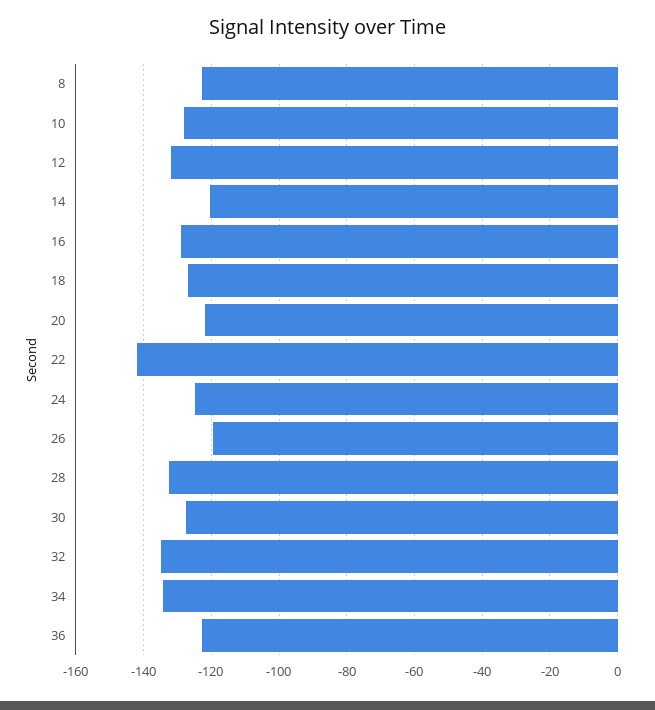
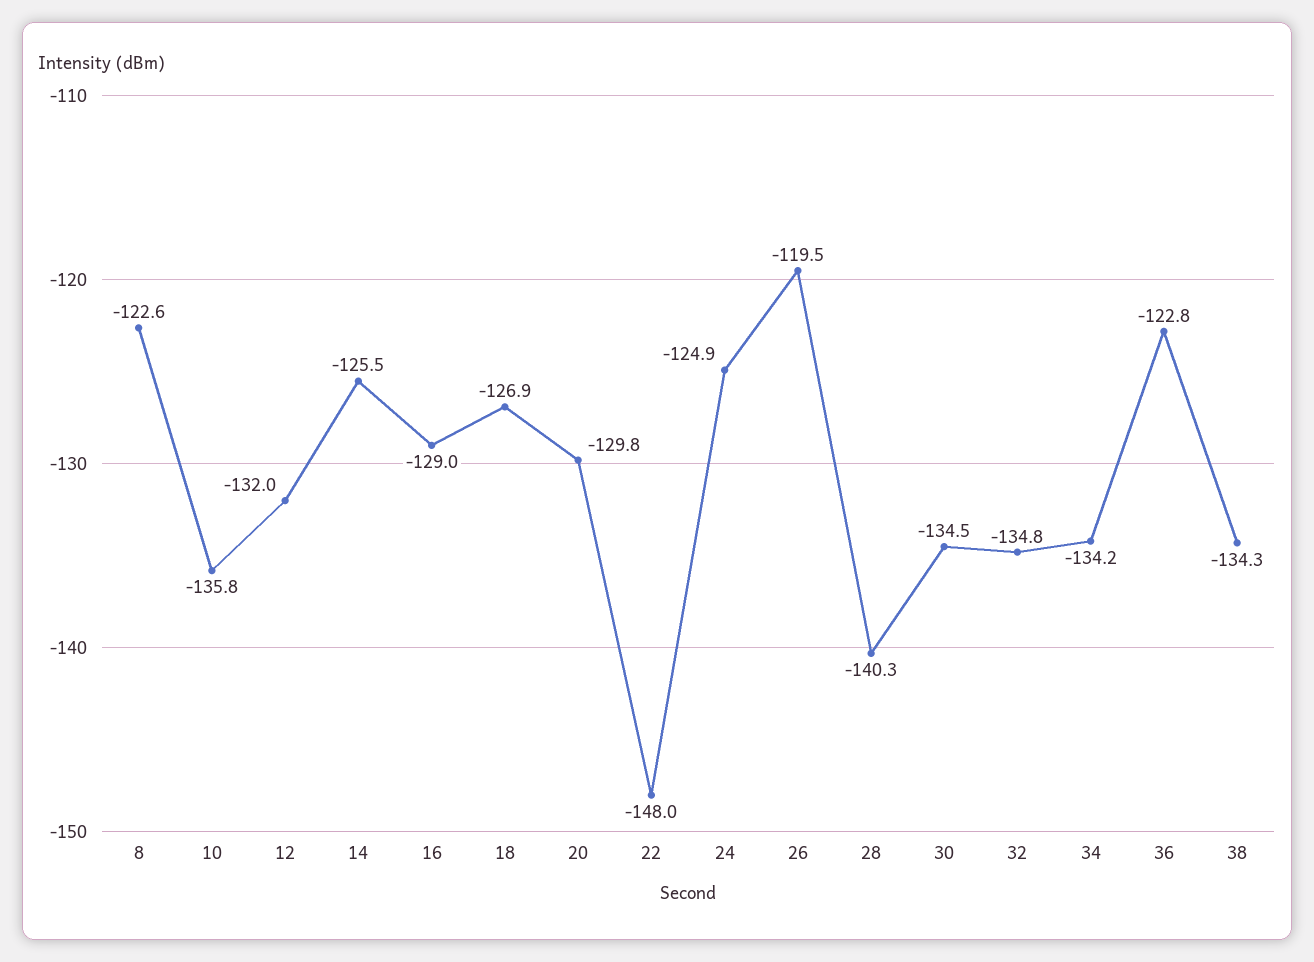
10: -128 -> -135.8
14: -120 -> -125.5
20: -122 -> -129.8
22: -142 -> -148
28: -132 -> -140.3
30: -128 -> -134.5
38: none -> -134.3

